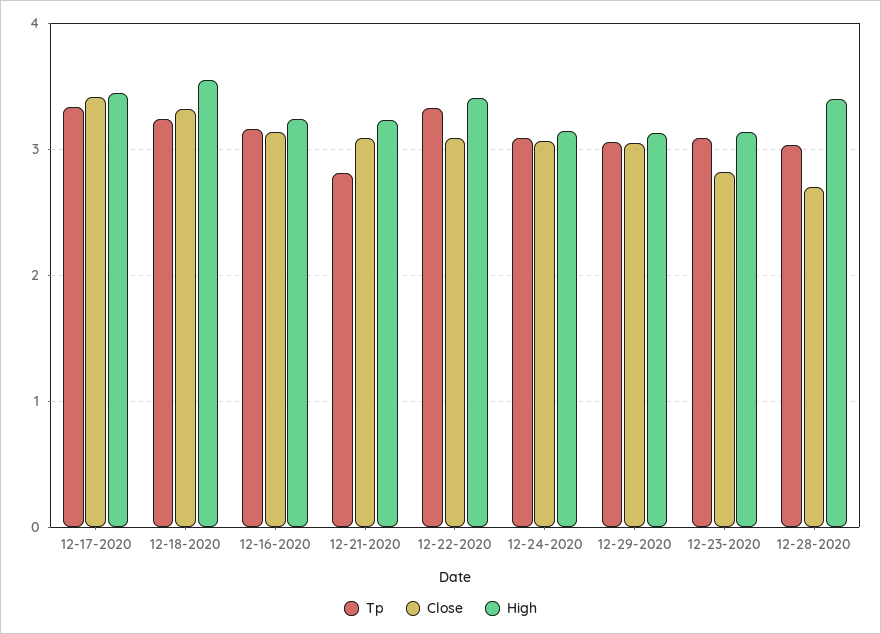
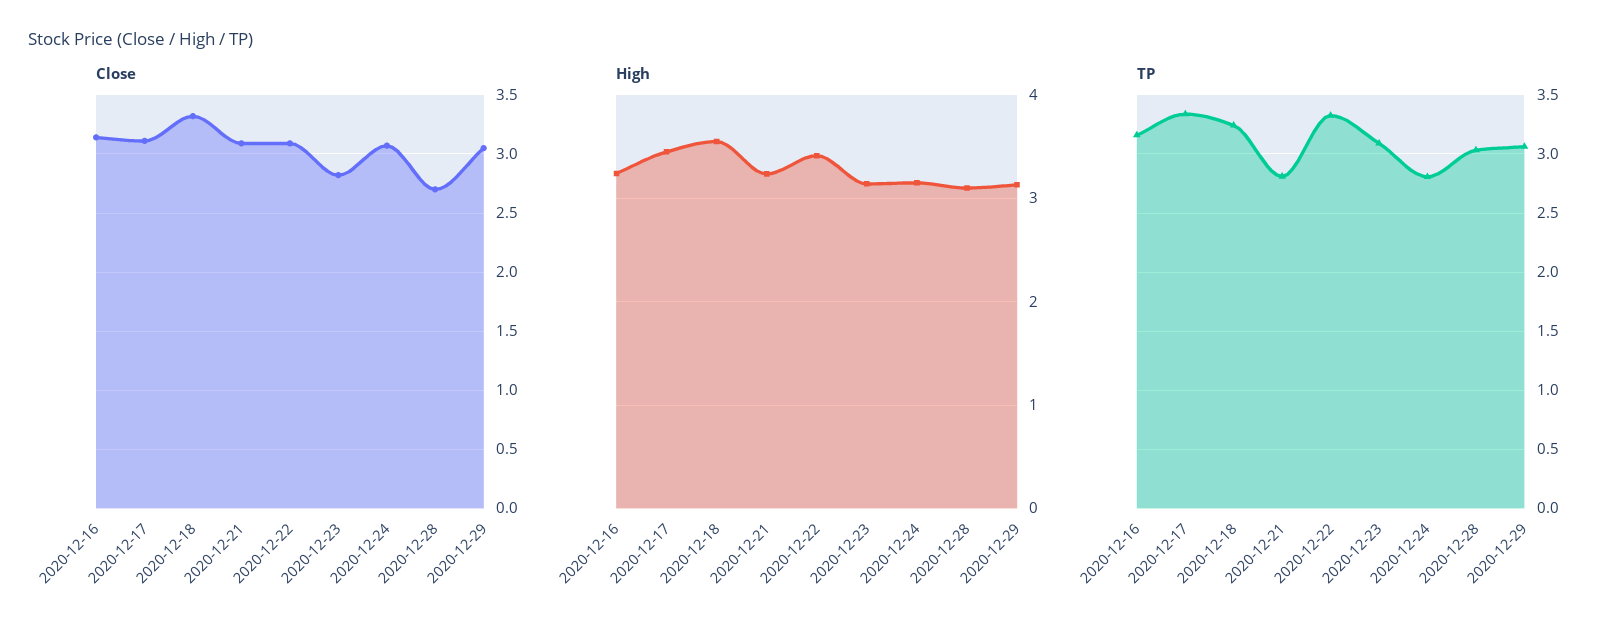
Close, 12-17-2020: 3.4 -> 3.1
Tp, 12-24-2020: 3.1 -> 2.8
High, 12-28-2020: 3.4 -> 3.1

